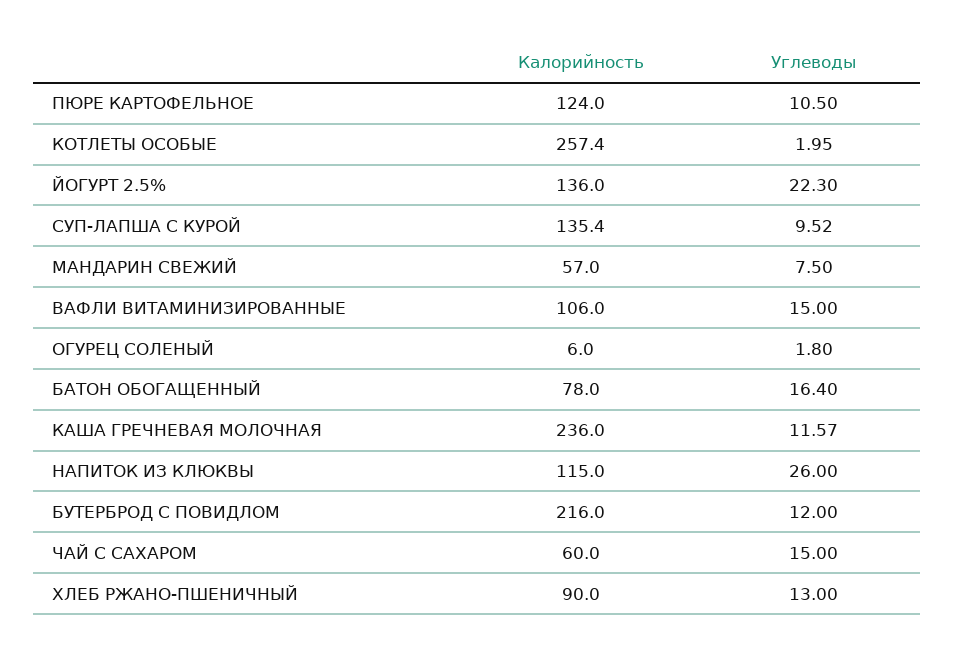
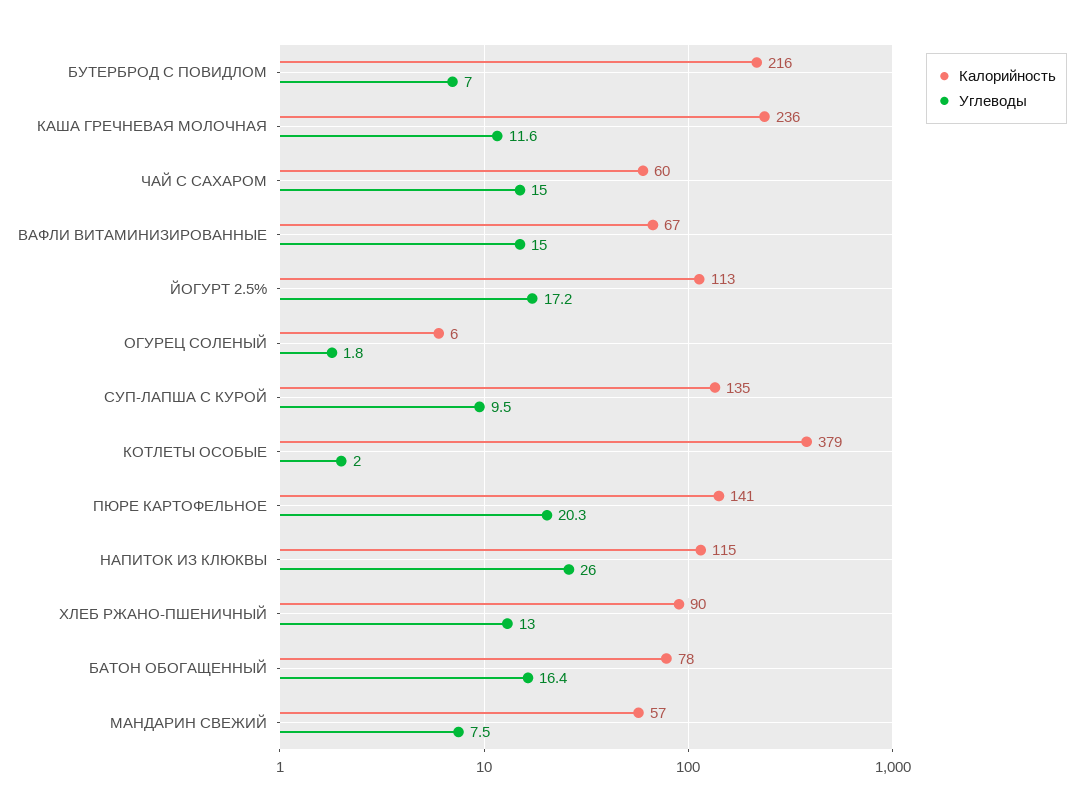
Калорийность, ПЮРЕ КАРТОФЕЛЬНОЕ: 124 -> 141
Углеводы, ПЮРЕ КАРТОФЕЛЬНОЕ: 10.5 -> 20.3
Калорийность, КОТЛЕТЫ ОСОБЫЕ: 257.4 -> 379
Калорийность, ЙОГУРТ 2.5%: 136 -> 113
Углеводы, ЙОГУРТ 2.5%: 22.3 -> 17.2
Калорийность, ВАФЛИ ВИТАМИНИЗИРОВАННЫЕ: 106 -> 67
Углеводы, БУТЕРБРОД С ПОВИДЛОМ: 12 -> 7

